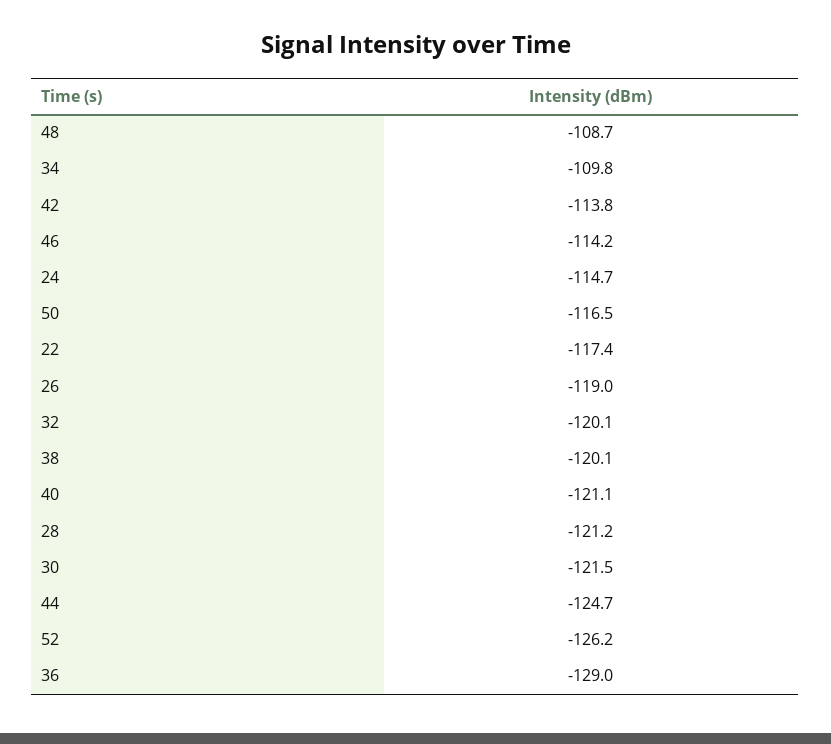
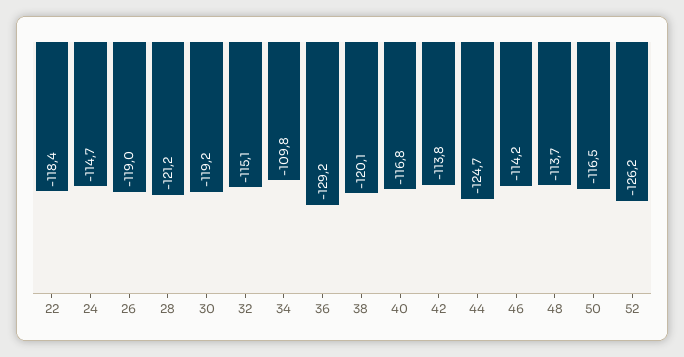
48: -108.7 -> -113.7
22: -117.4 -> -118.4
32: -120.1 -> -115.1
40: -121.1 -> -116.8
30: -121.5 -> -119.2
36: -129 -> -129.2

